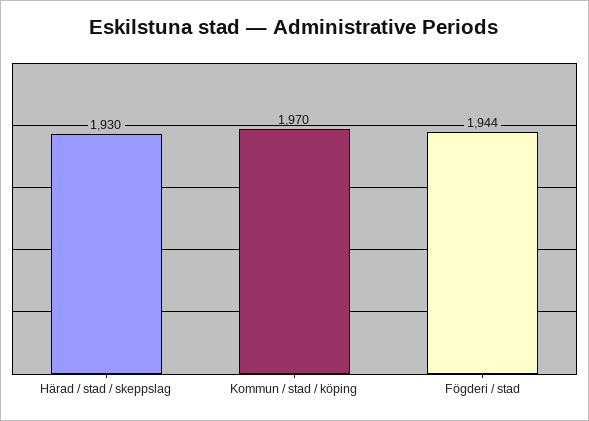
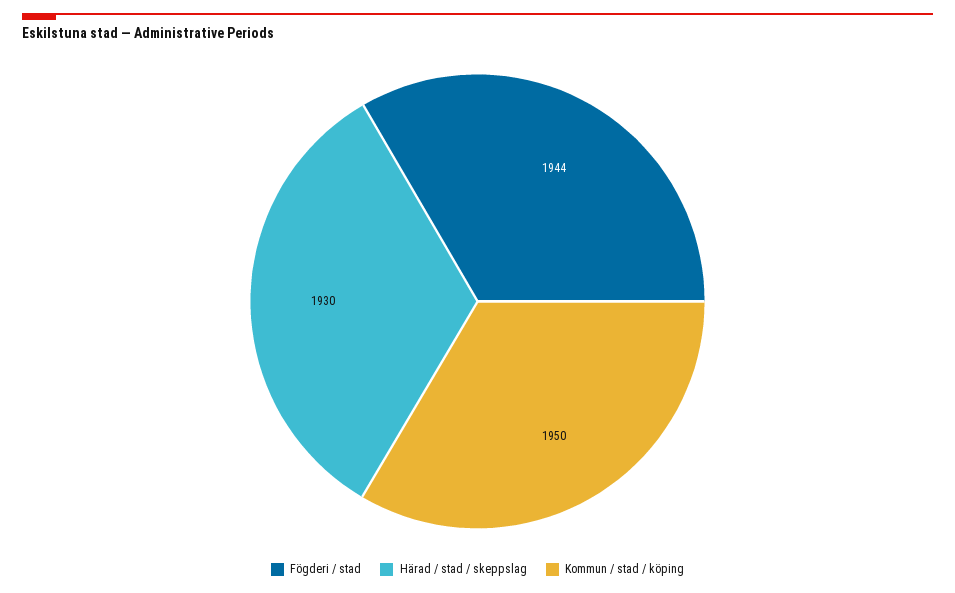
Kommun / stad / köping: 1970 -> 1950

